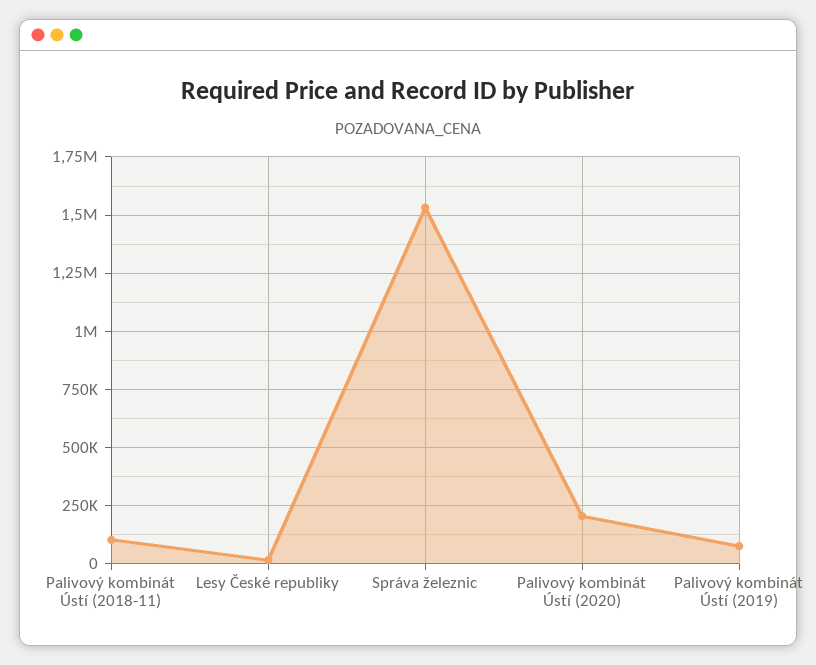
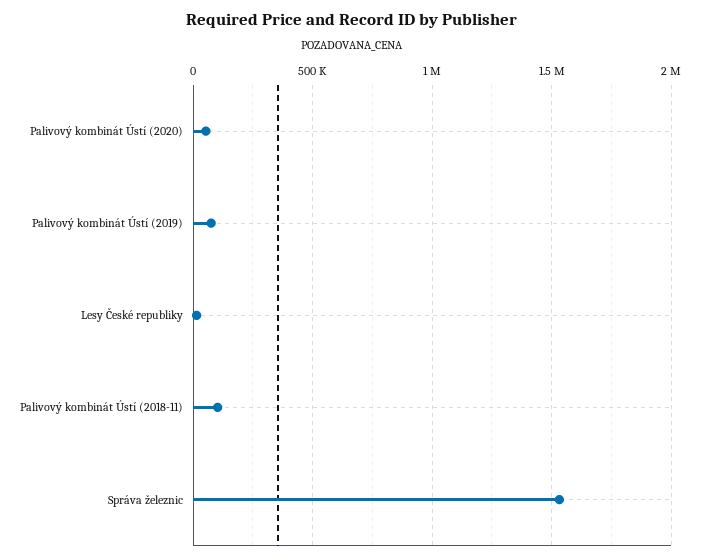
Palivový kombinát Ústí (2020): 200000 -> 50000

